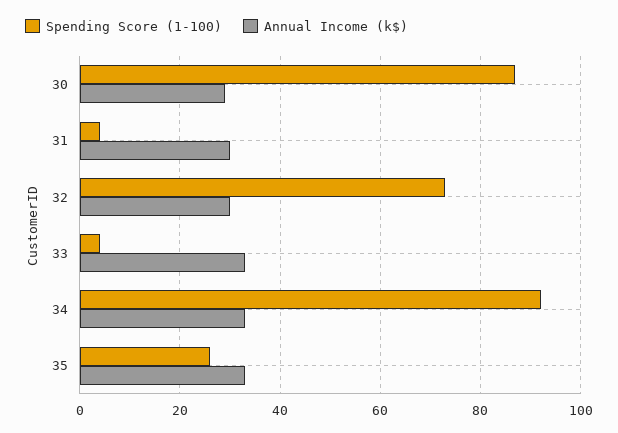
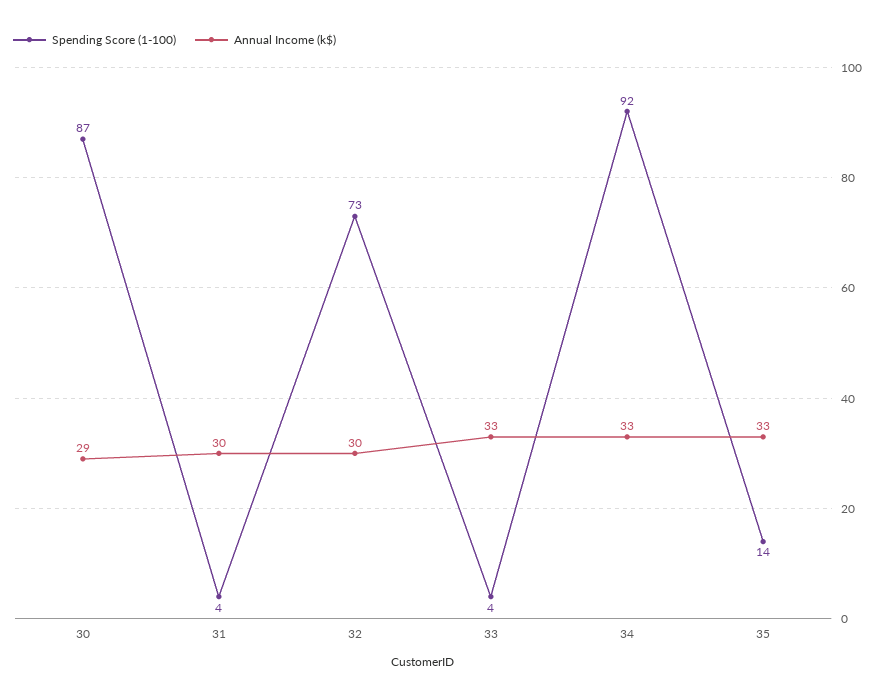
Spending Score (1-100), 35: 25 -> 14

